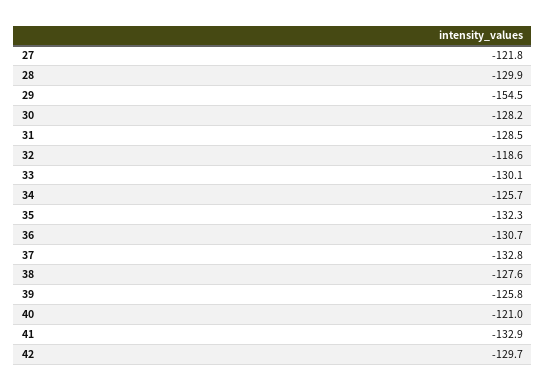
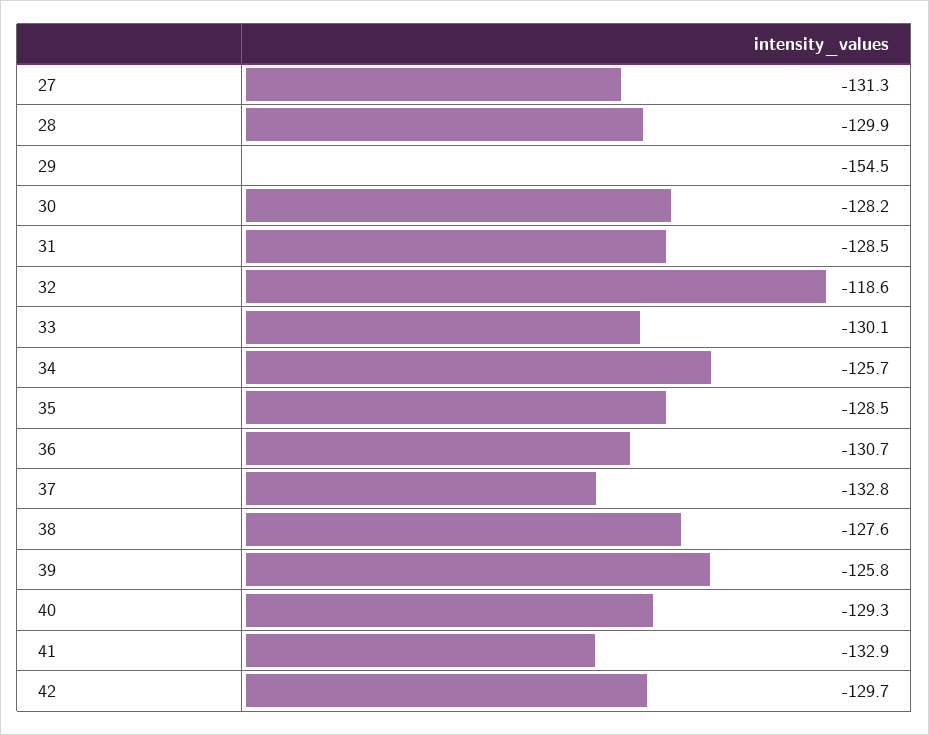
27: -121.8 -> -131.3
35: -132.3 -> -128.5
40: -121 -> -129.3

